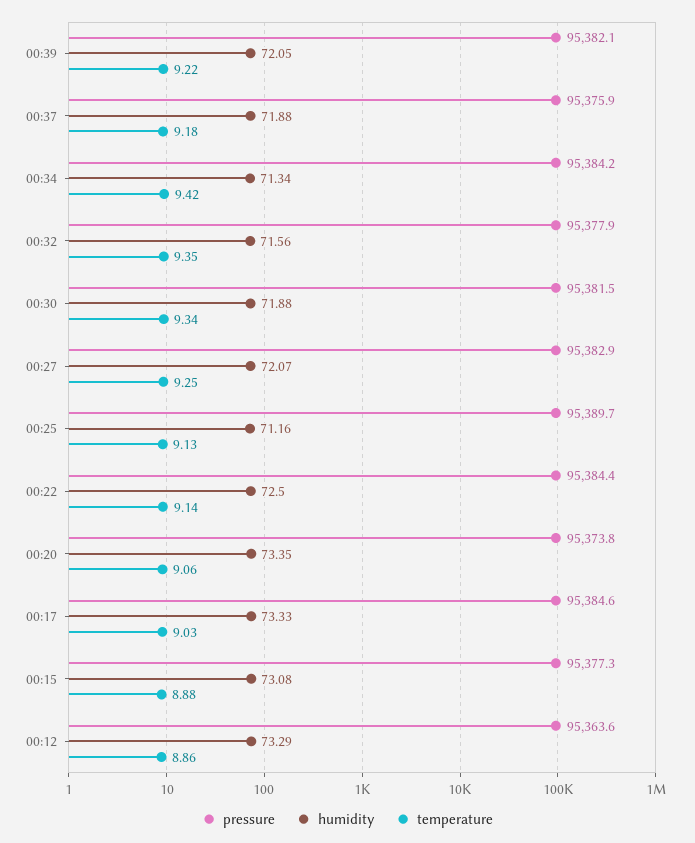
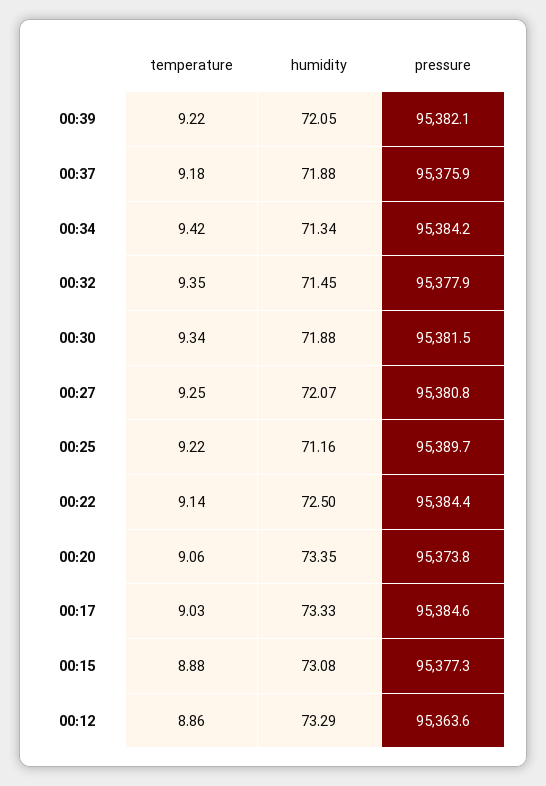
humidity, 00:32: 71.56 -> 71.45
pressure, 00:27: 95382.9 -> 95380.8
temperature, 00:25: 9.13 -> 9.22

